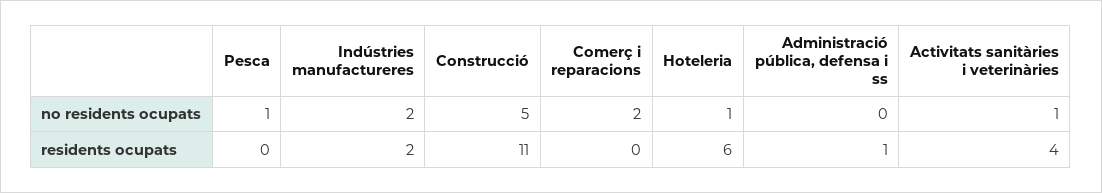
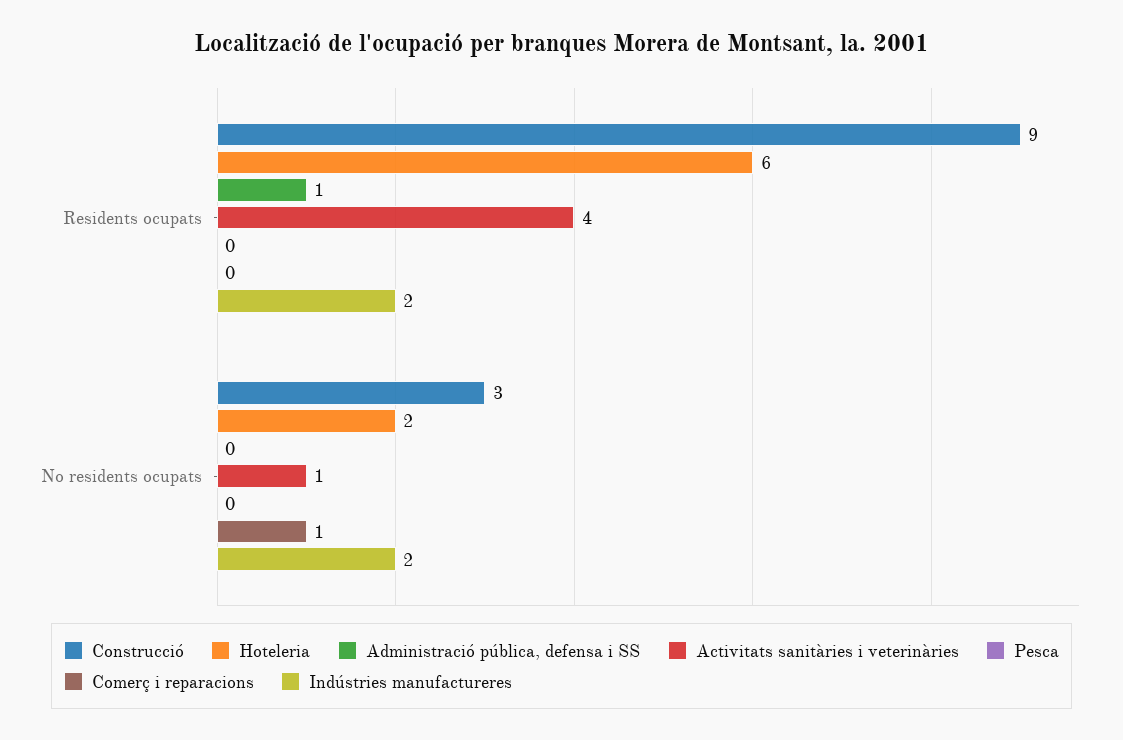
Pesca, no residents ocupats: 1 -> 0
Construcció, no residents ocupats: 5 -> 3
Comerç i reparacions, no residents ocupats: 2 -> 1
Hoteleria, no residents ocupats: 1 -> 2
Construcció, residents ocupats: 11 -> 9

